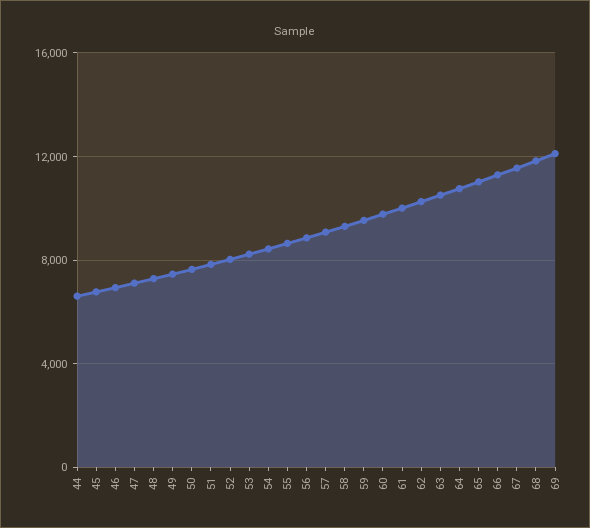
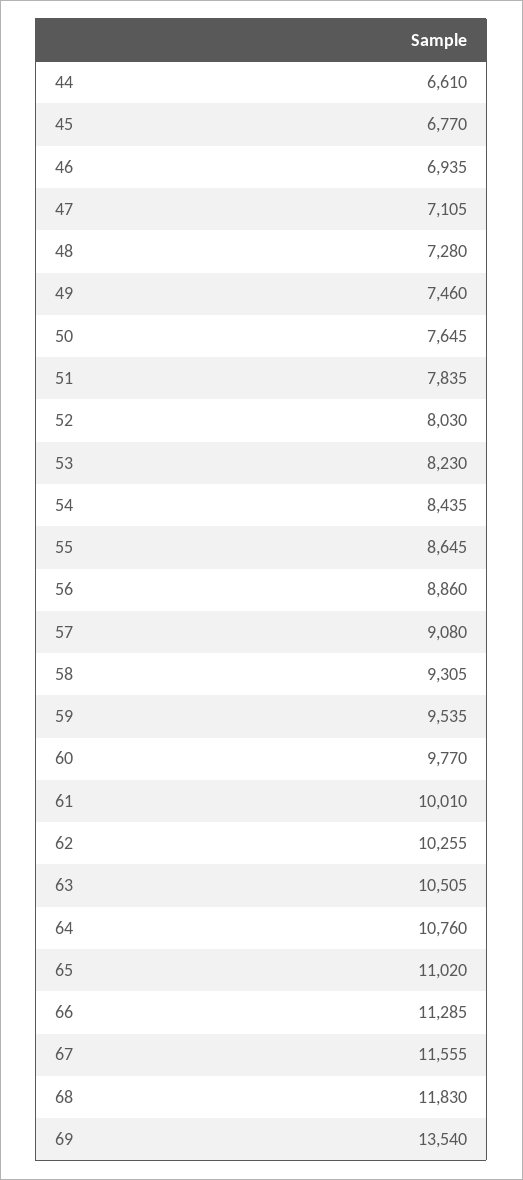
69: 12000 -> 13540

